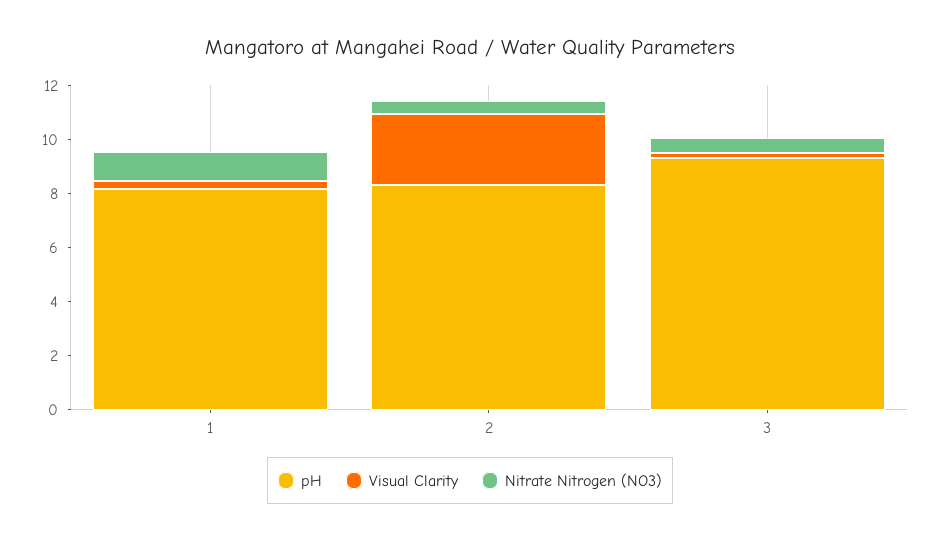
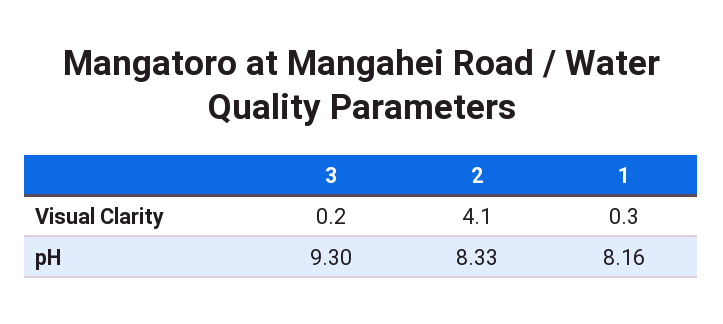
Nitrate Nitrogen (NO3), 1: 1 -> none
Visual Clarity, 2: 2.5 -> 4.1
Nitrate Nitrogen (NO3), 2: 0.5 -> none
Nitrate Nitrogen (NO3), 3: 0.5 -> none

